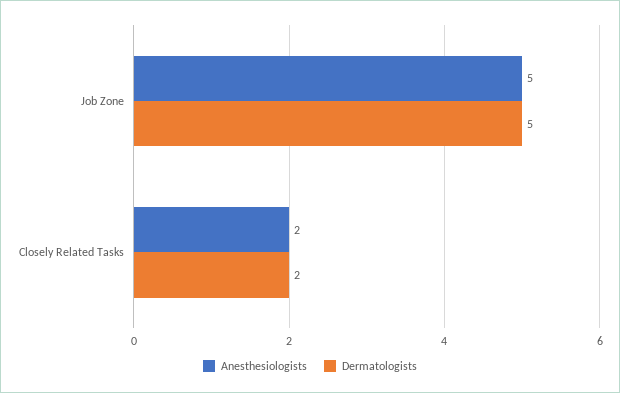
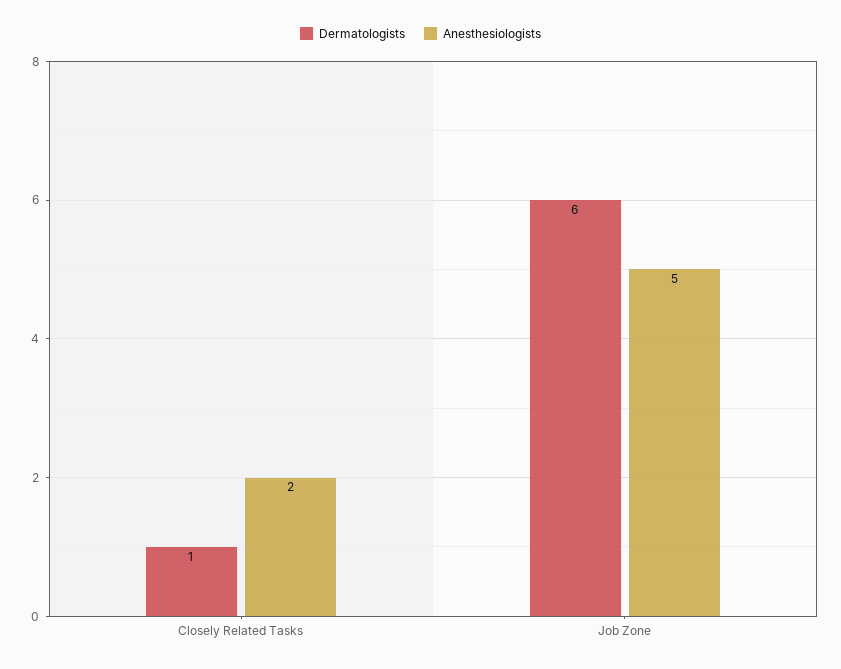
Dermatologists, Job Zone: 5 -> 6
Dermatologists, Closely Related Tasks: 2 -> 1

